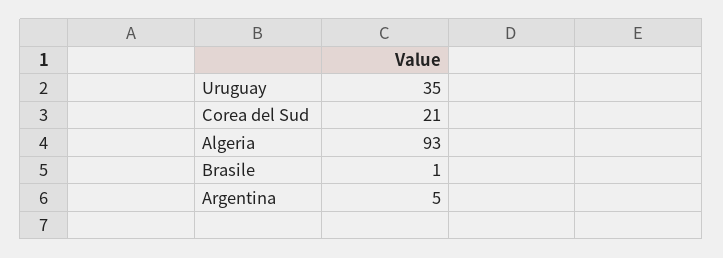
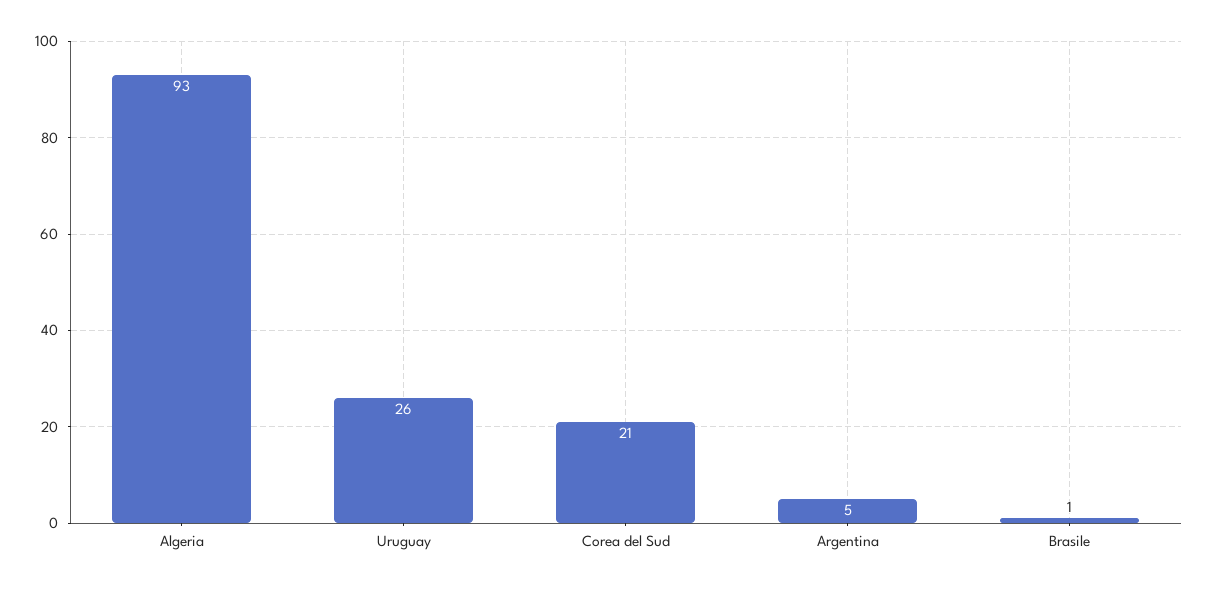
Uruguay: 35 -> 26

